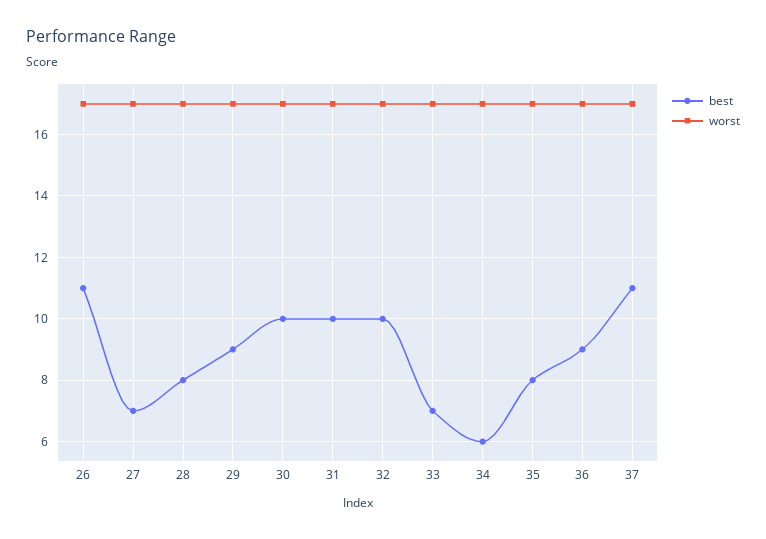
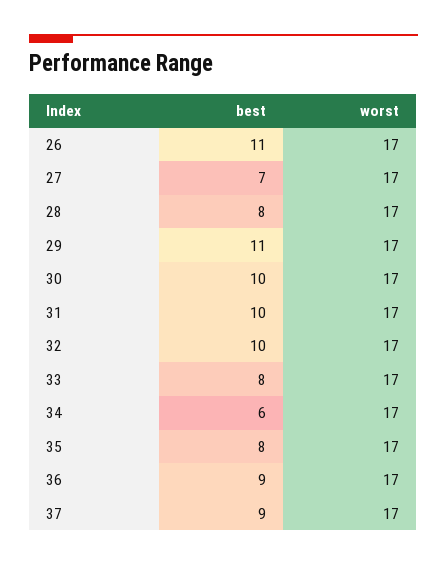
best, 29: 9 -> 11
best, 33: 7 -> 8
best, 37: 11 -> 9

